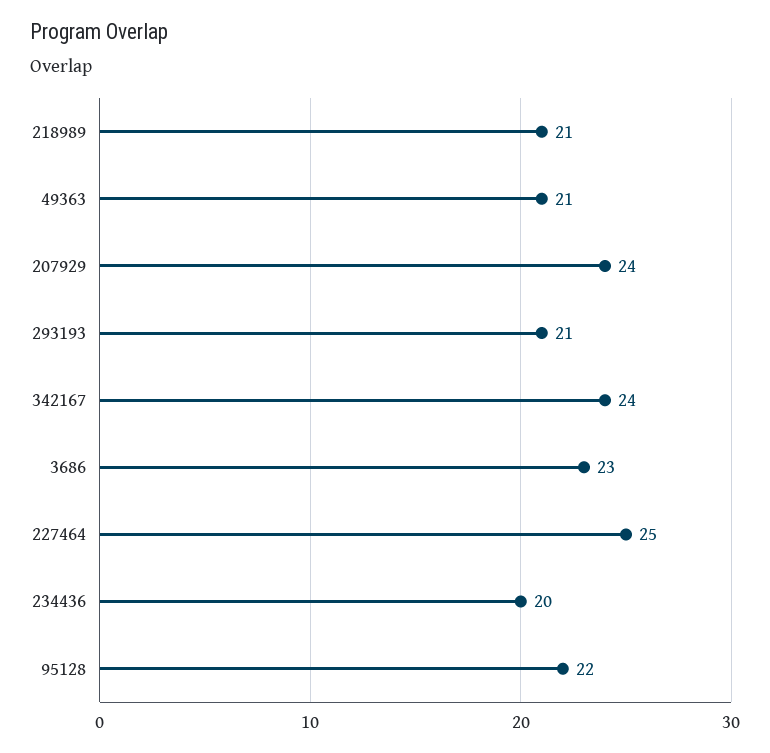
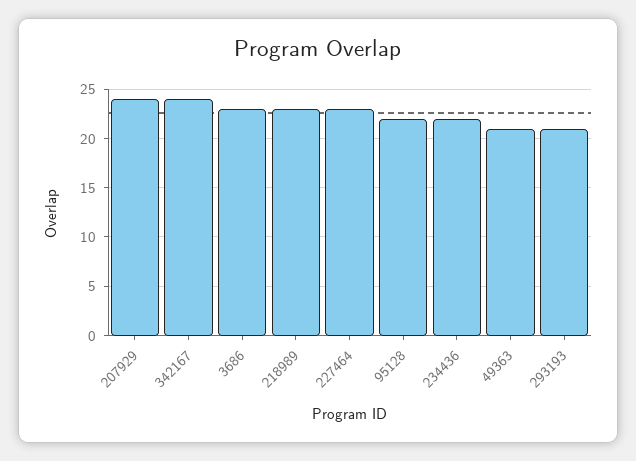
218989: 21 -> 23
227464: 25 -> 23
234436: 20 -> 22

